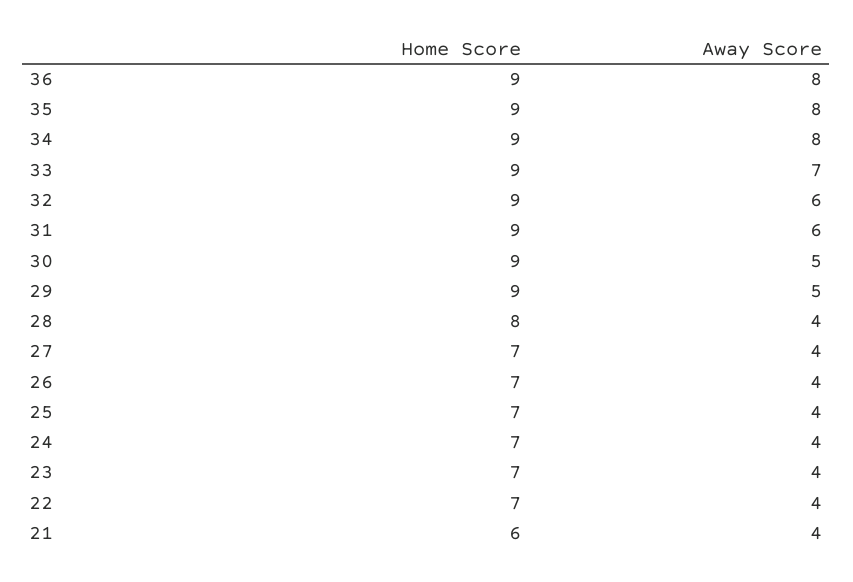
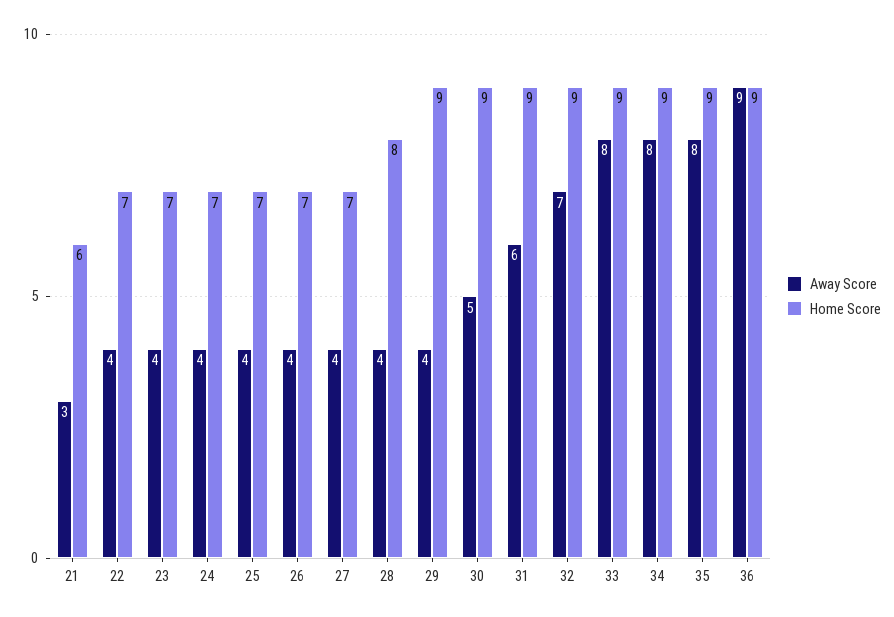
Away Score, 36: 8 -> 9
Away Score, 33: 7 -> 8
Away Score, 32: 6 -> 7
Away Score, 29: 5 -> 4
Away Score, 21: 4 -> 3

